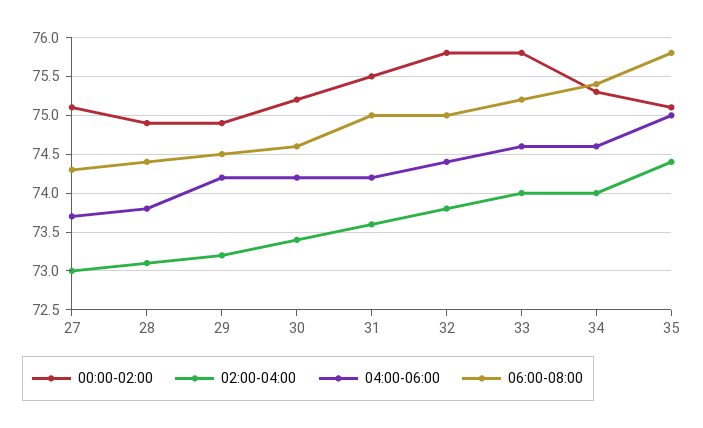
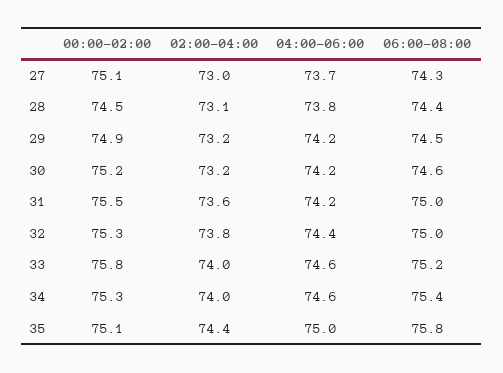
00:00-02:00, 28: 74.9 -> 74.5
02:00-04:00, 30: 73.4 -> 73.2
00:00-02:00, 32: 75.8 -> 75.3

